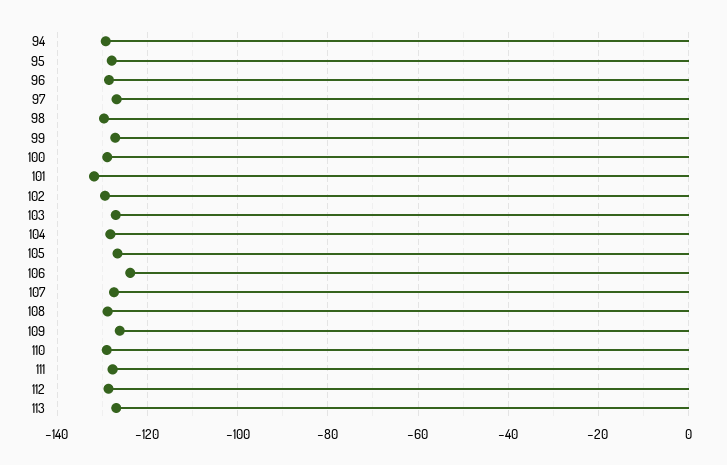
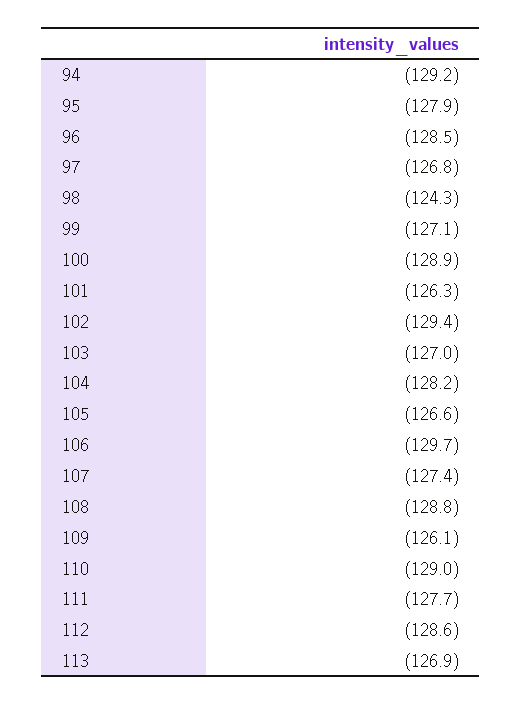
98: -130 -> -124.3
101: -132 -> -126.3
106: -124 -> -129.7

